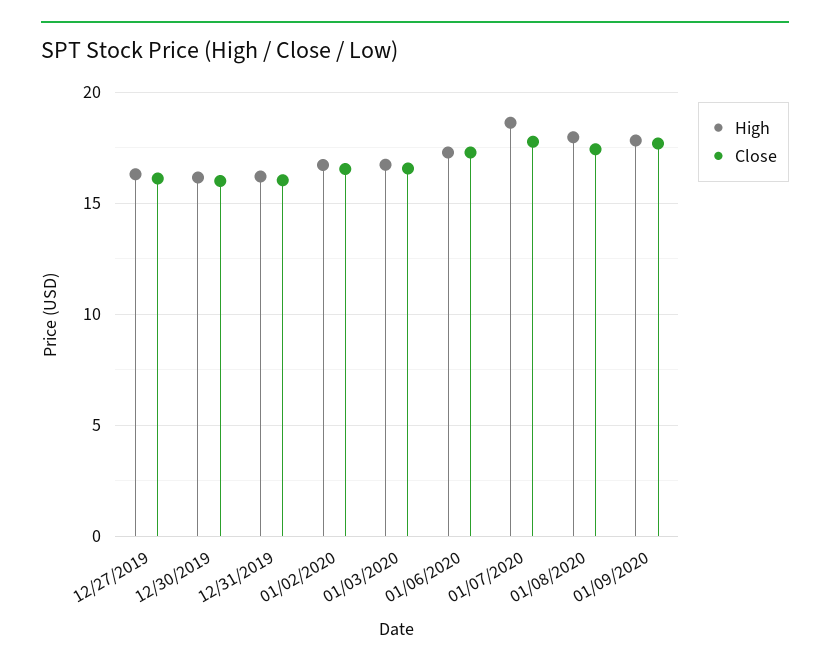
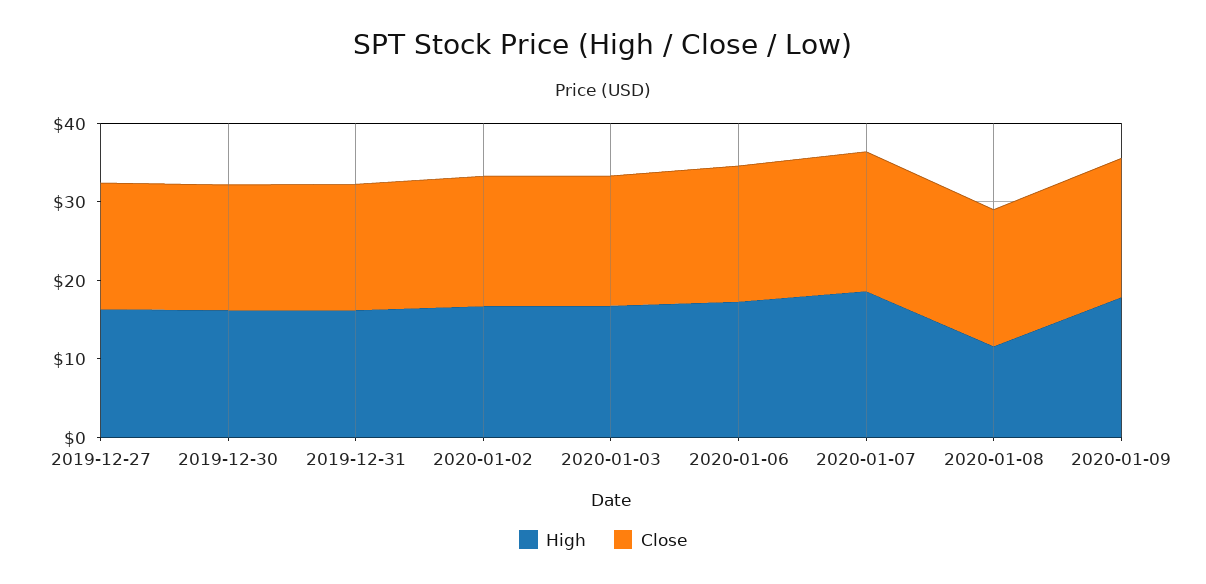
High, 01/08/2020: 18 -> 12

